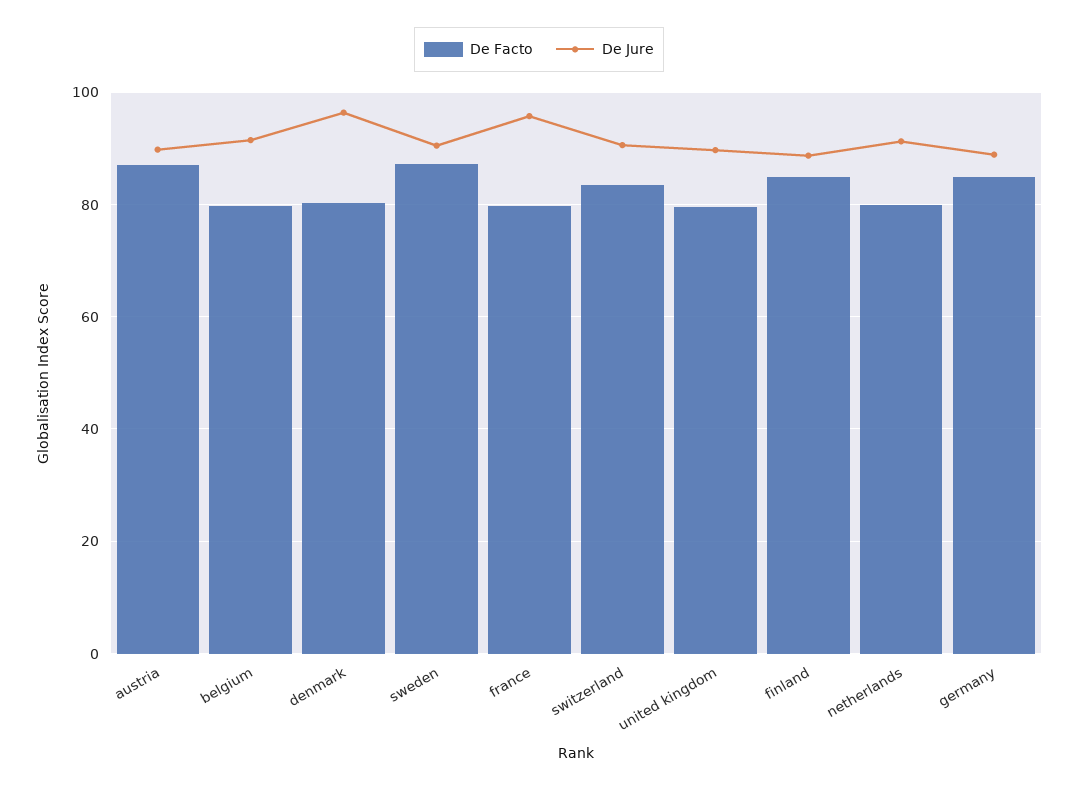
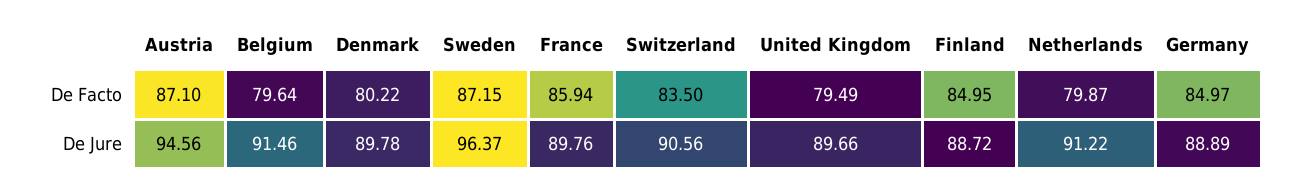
De Jure, austria: 90 -> 94.56
De Jure, denmark: 96 -> 89.78
De Jure, sweden: 90 -> 96.37
De Facto, france: 80 -> 85.94
De Jure, france: 96 -> 89.76

